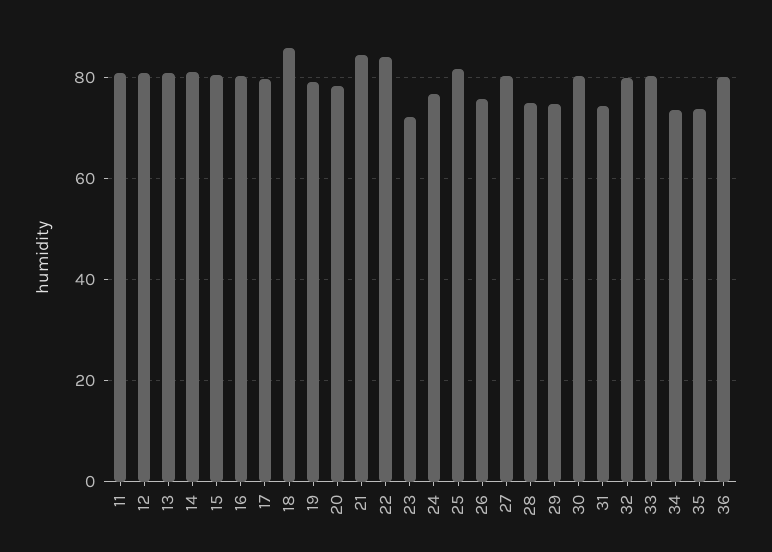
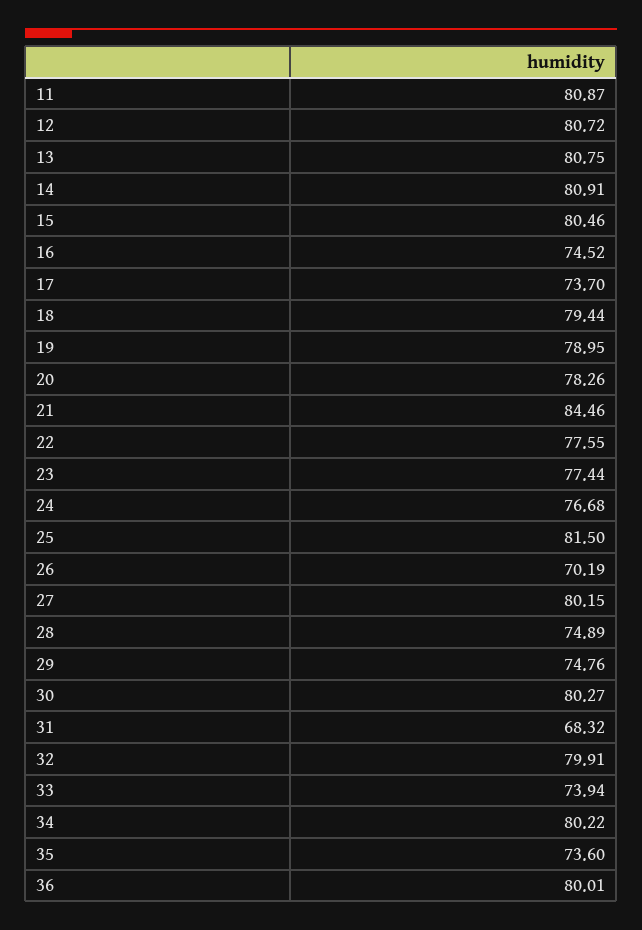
16: 80 -> 74.52
17: 80 -> 73.7
18: 86 -> 79.44
22: 84 -> 77.55
23: 72 -> 77.44
26: 76 -> 70.19
31: 74 -> 68.32
33: 80 -> 73.94
34: 74 -> 80.22

